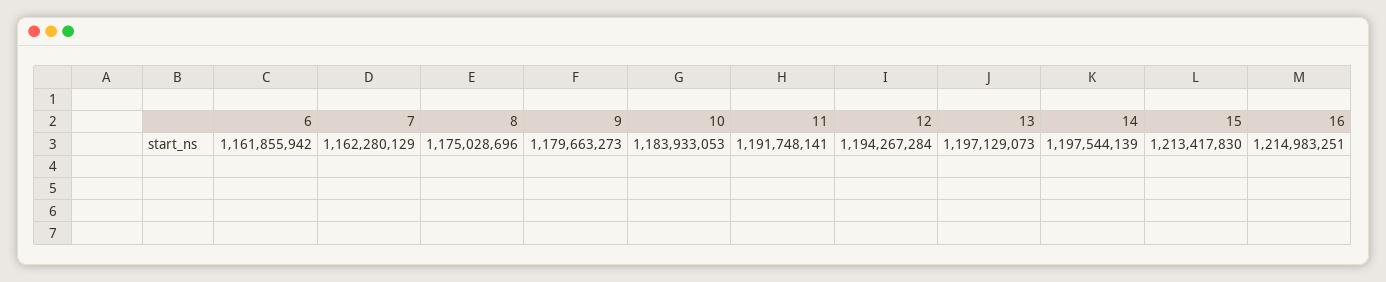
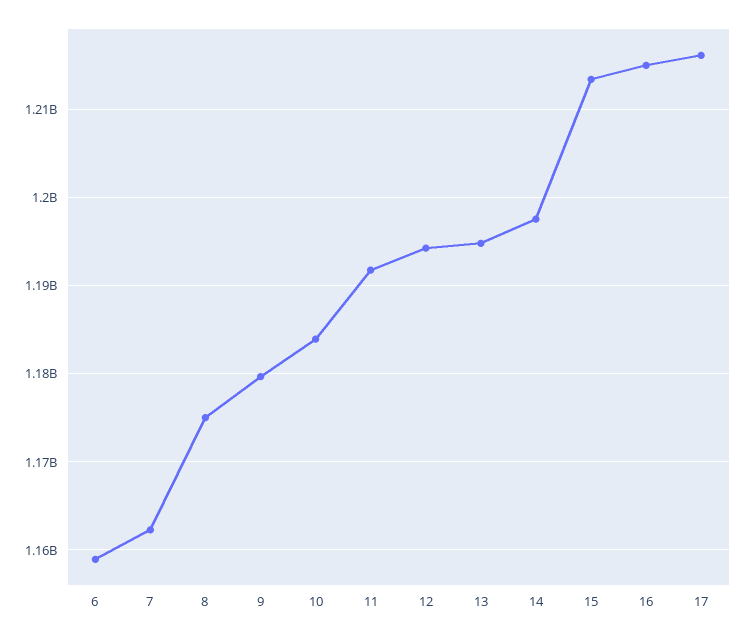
6: 1161855942 -> 1159000000
13: 1197129073 -> 1195000000
17: none -> 1216000000

